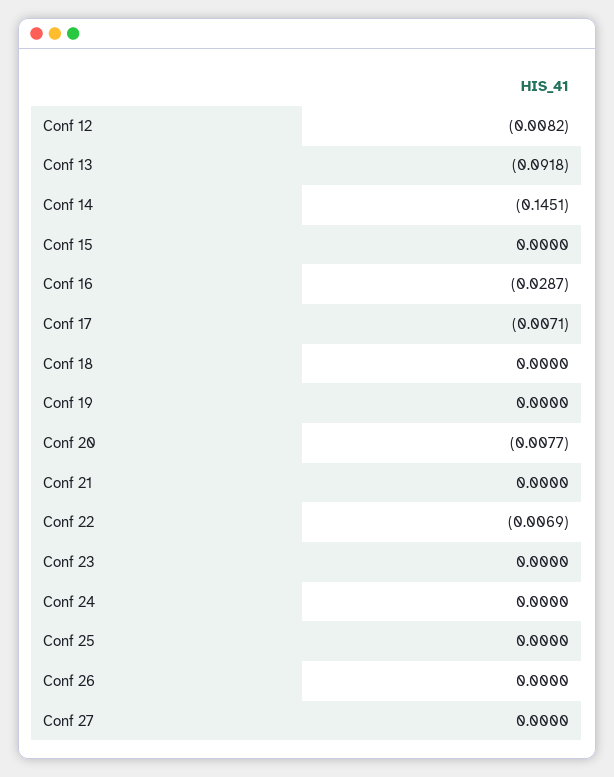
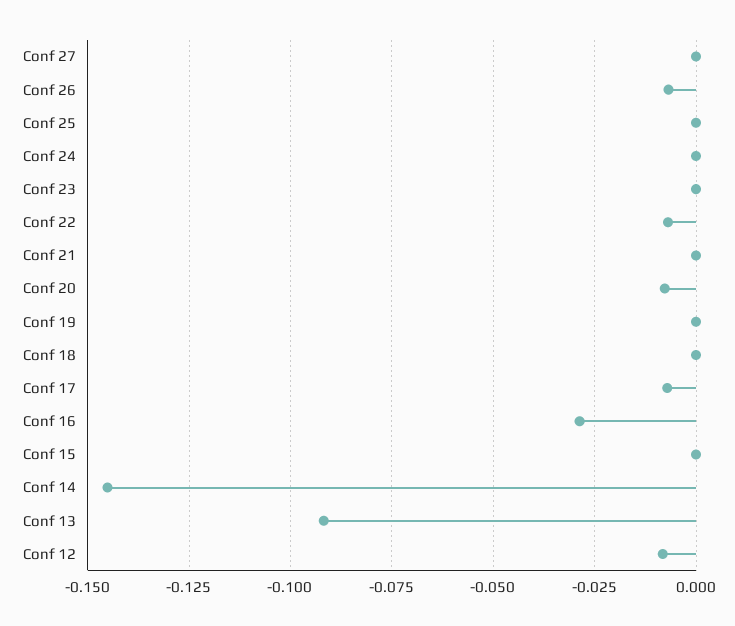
Conf 26: 0 -> -0.0075

